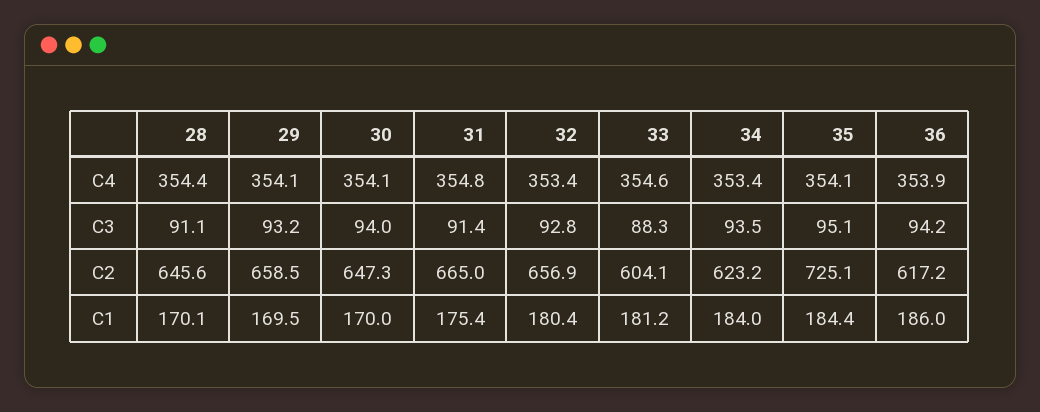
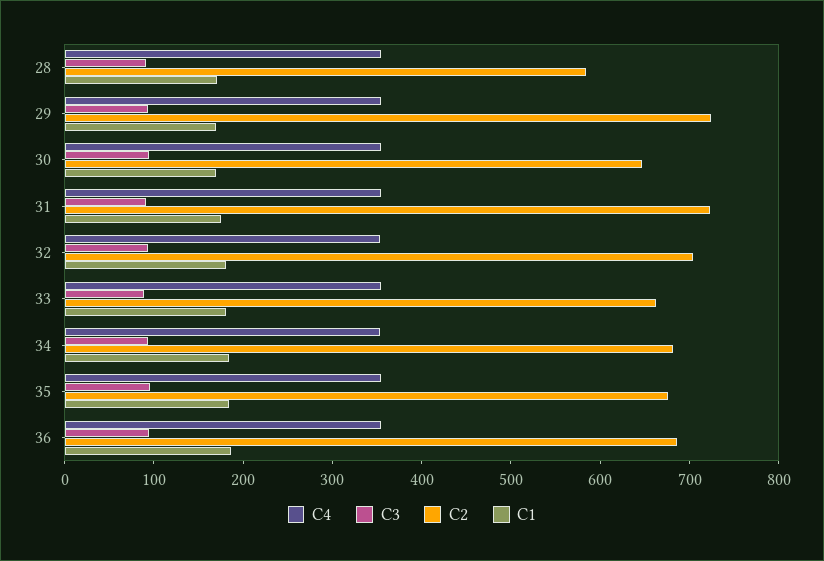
C2, 28: 645.6 -> 580
C2, 29: 658.5 -> 720
C2, 31: 665 -> 720
C2, 32: 656.9 -> 700
C2, 33: 604.1 -> 660
C2, 34: 623.2 -> 680
C2, 35: 725.1 -> 680
C2, 36: 617.2 -> 680

